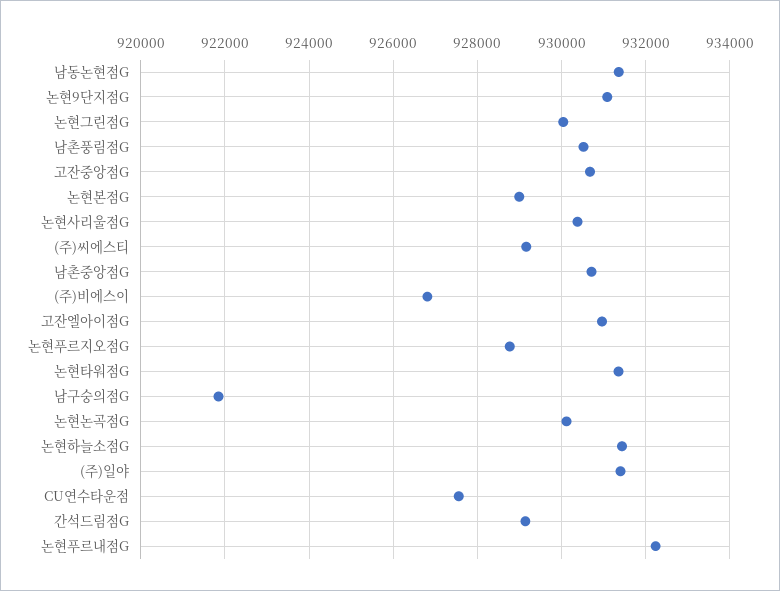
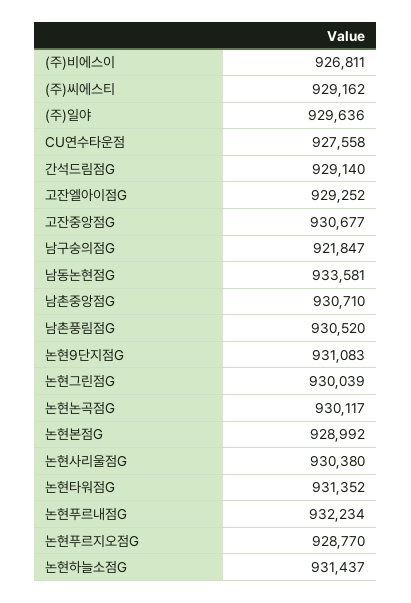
남동논현점G: 931400 -> 933581
고잔엘아이점G: 931000 -> 929252
(주)일야: 931400 -> 929636

